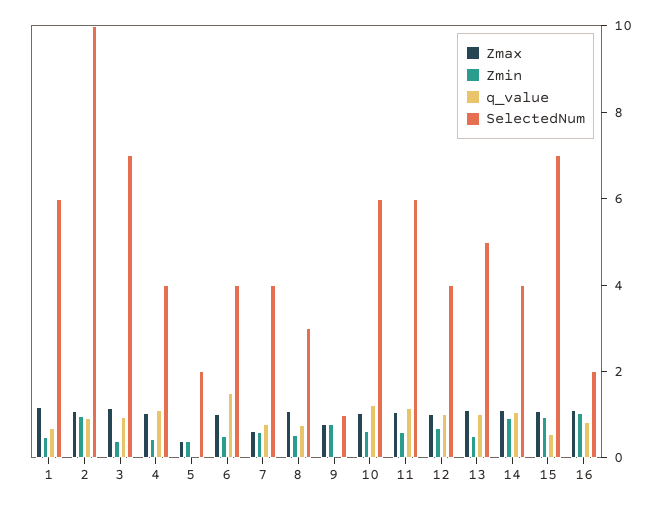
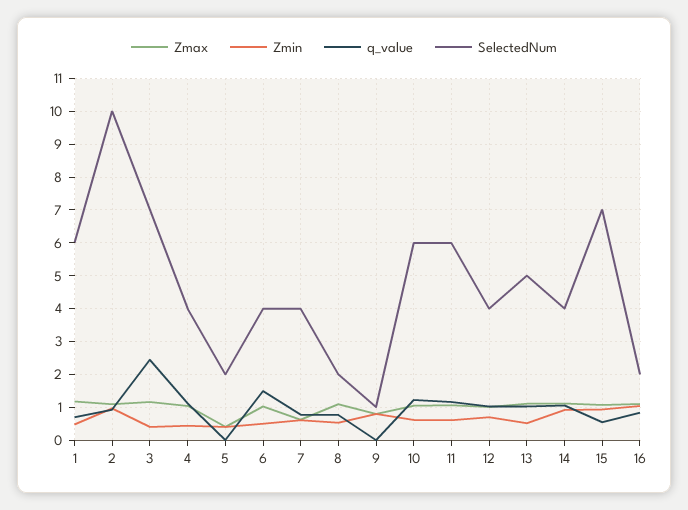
q_value, 3: 1 -> 2.4
SelectedNum, 8: 3 -> 2

